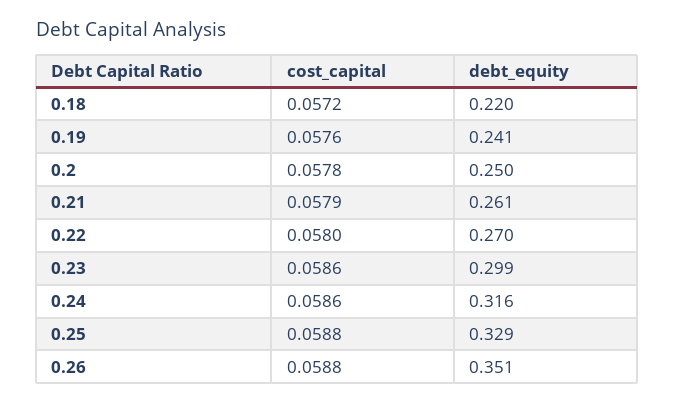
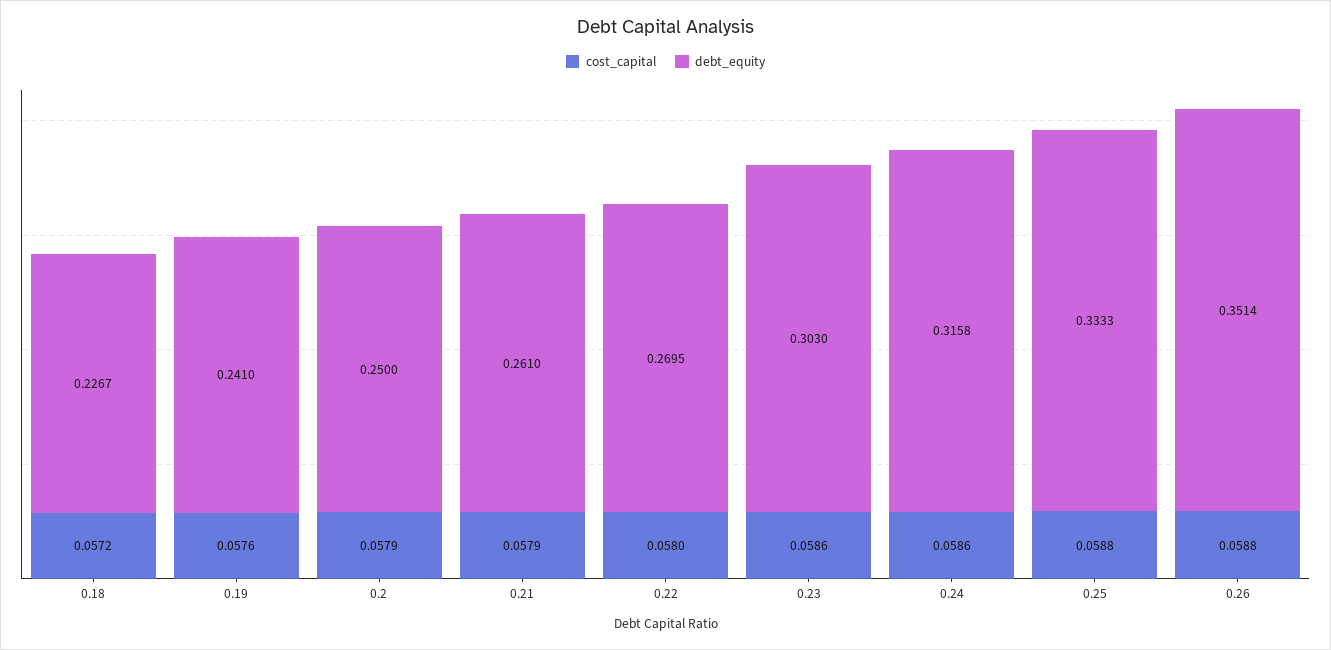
debt_equity, 0.18: 0.22 -> 0.2267
cost_capital, 0.2: 0.0578 -> 0.0579
debt_equity, 0.23: 0.299 -> 0.303
debt_equity, 0.25: 0.329 -> 0.3333

